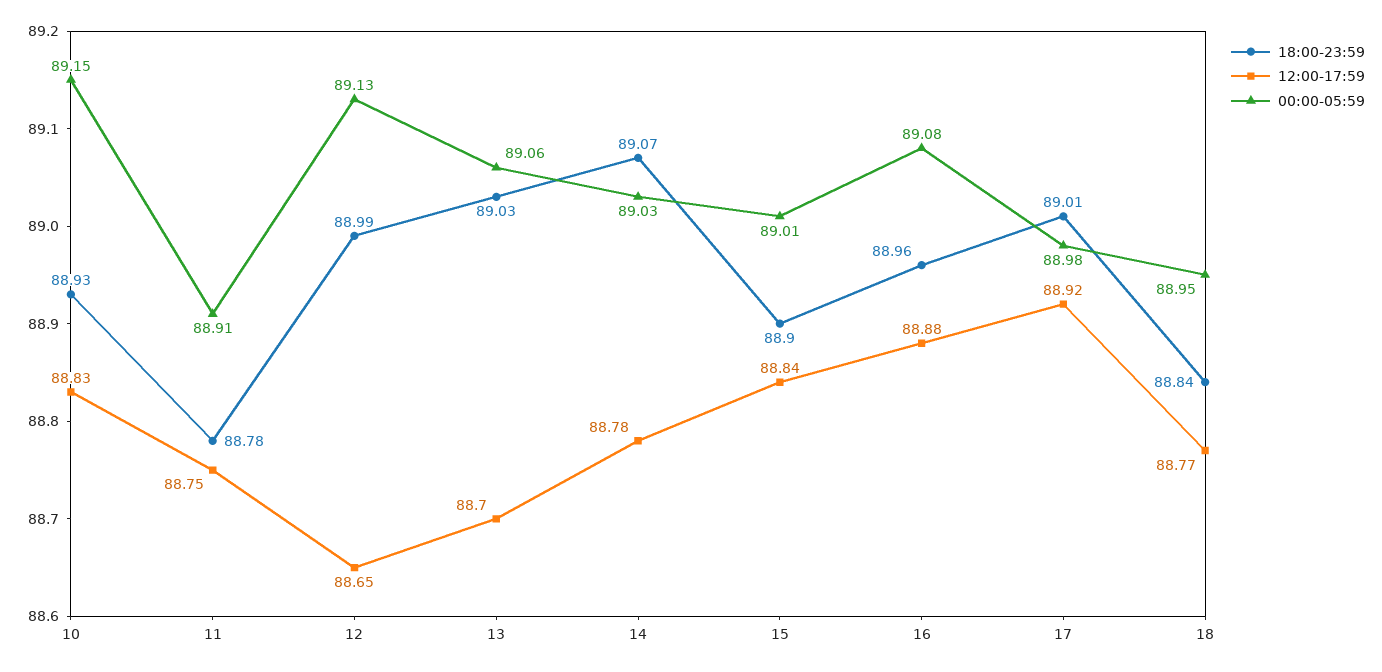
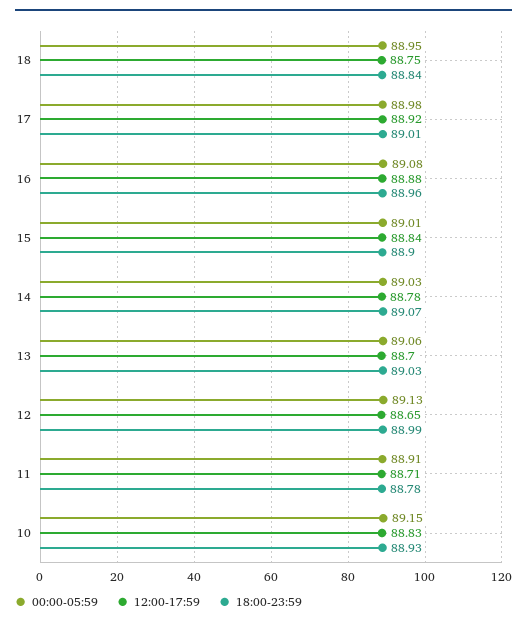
12:00-17:59, 11: 88.75 -> 88.71
12:00-17:59, 18: 88.77 -> 88.75

